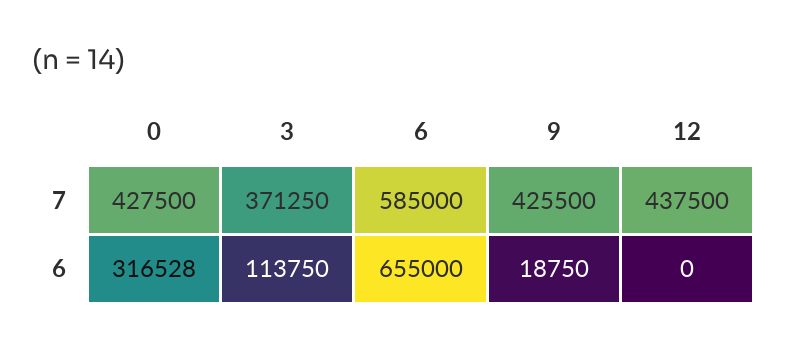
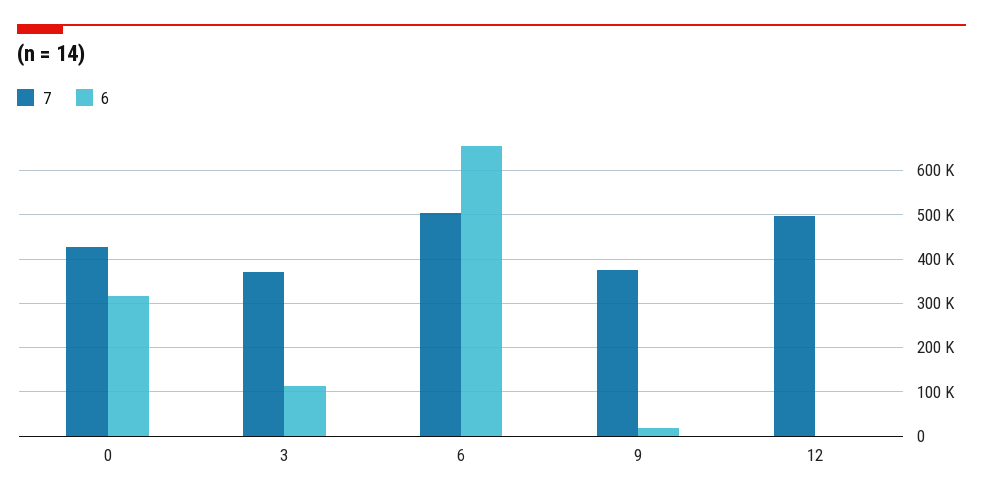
7, 6: 585000 -> 500000
7, 9: 425500 -> 380000
7, 12: 437500 -> 500000

